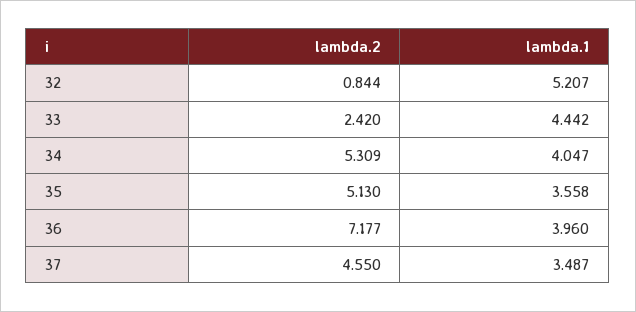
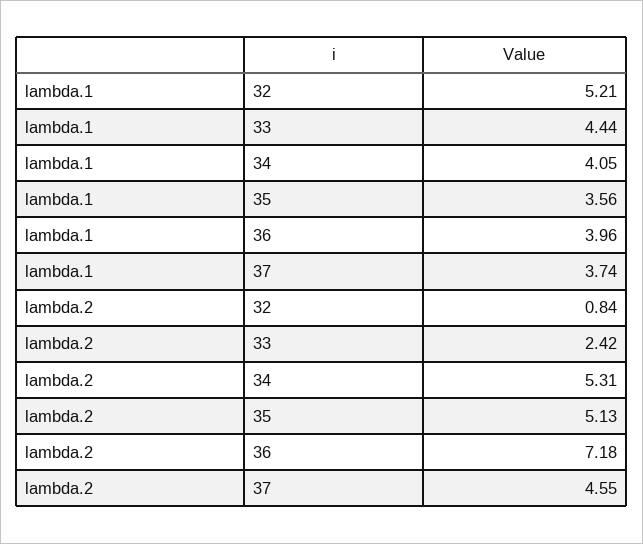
lambda.1, 37: 3.487 -> 3.74

